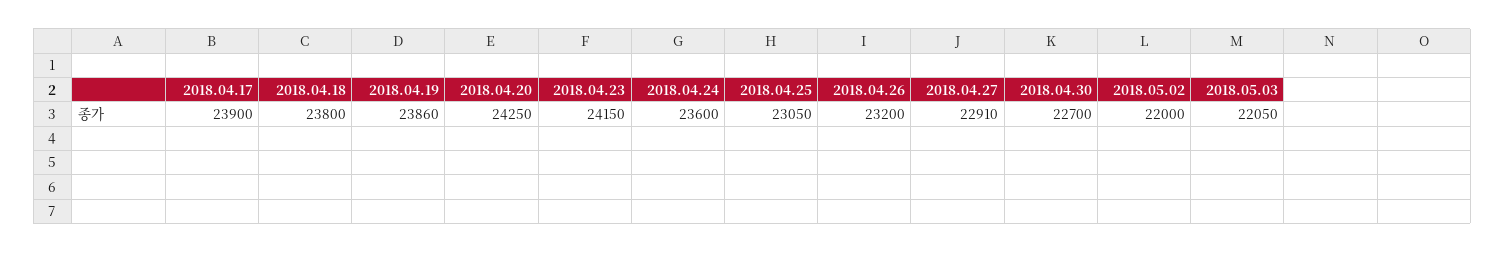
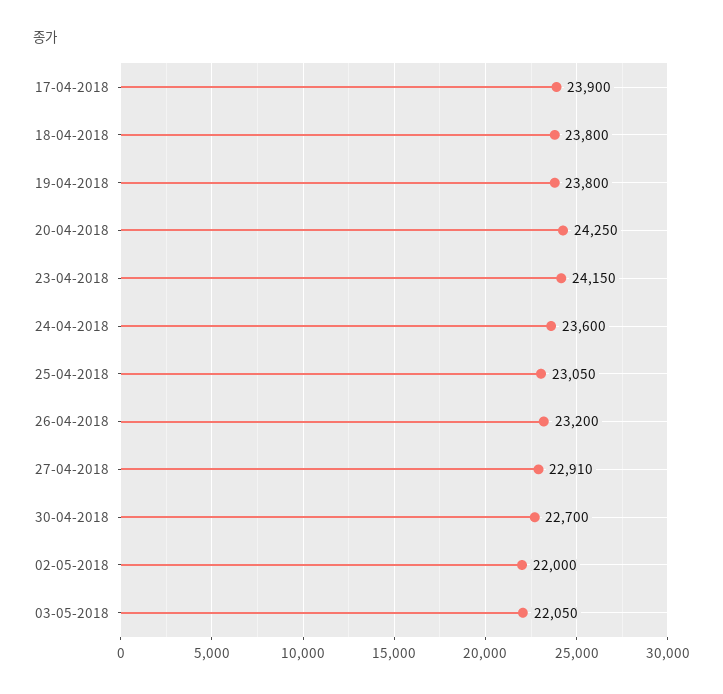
2018.04.19: 23860 -> 23800

